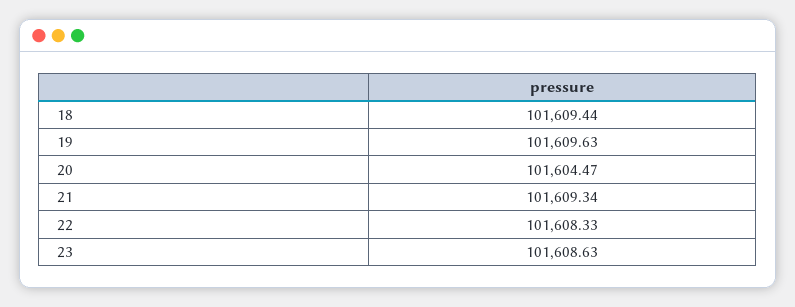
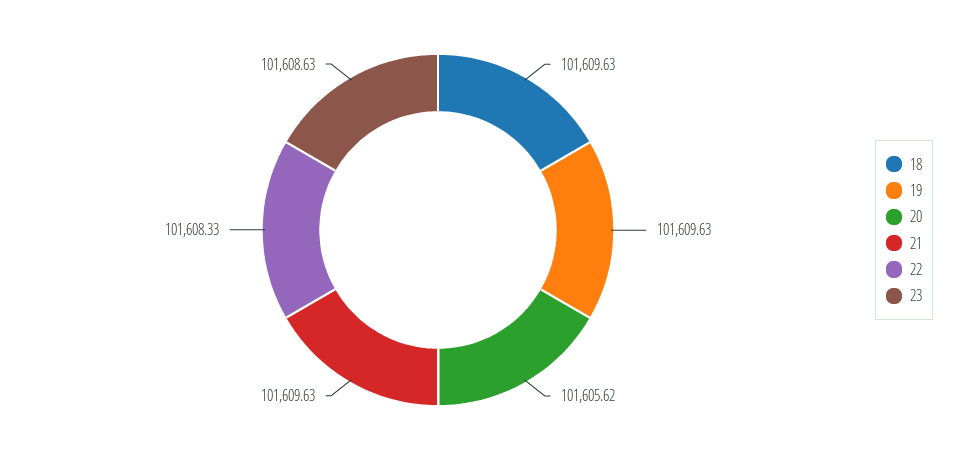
18: 101609.44 -> 101609.63
20: 101604.47 -> 101605.62
21: 101609.34 -> 101609.63

